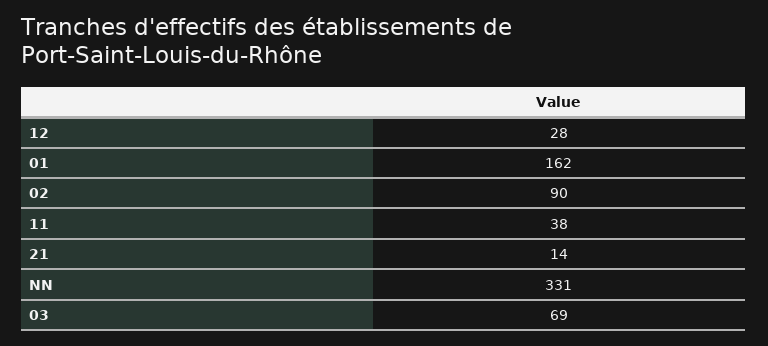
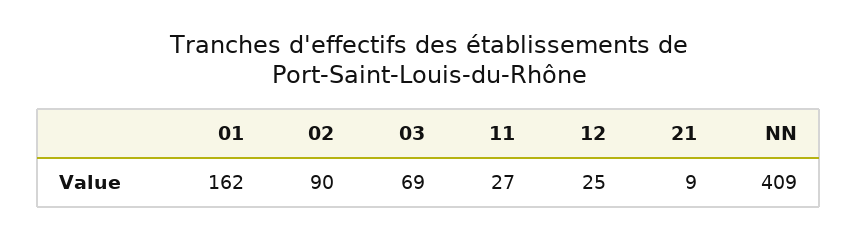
12: 28 -> 25
11: 38 -> 27
21: 14 -> 9
NN: 331 -> 409

